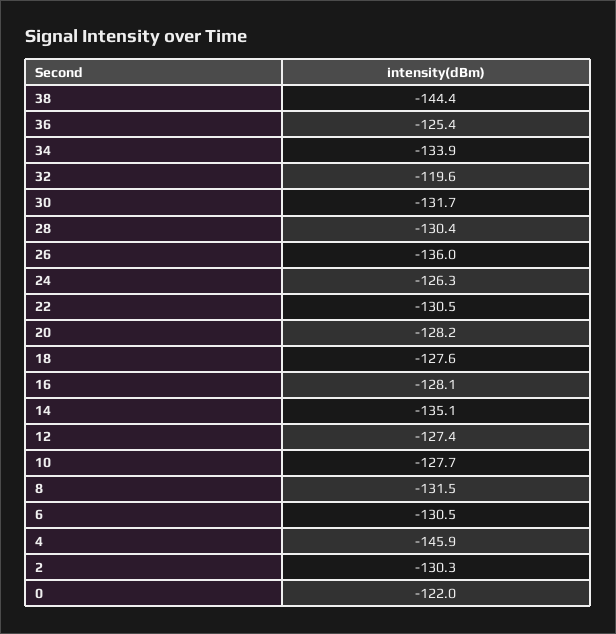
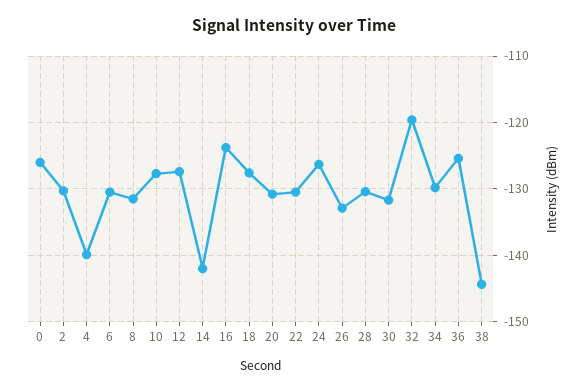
34: -133.9 -> -130
26: -136 -> -133
20: -128.2 -> -131
16: -128.1 -> -124
14: -135.1 -> -142
4: -145.9 -> -140
0: -122 -> -126

